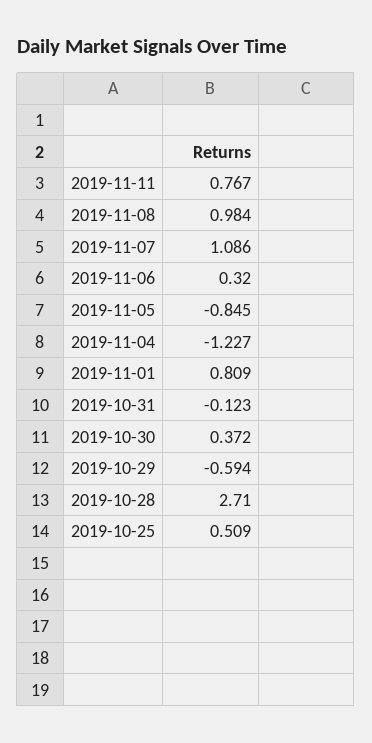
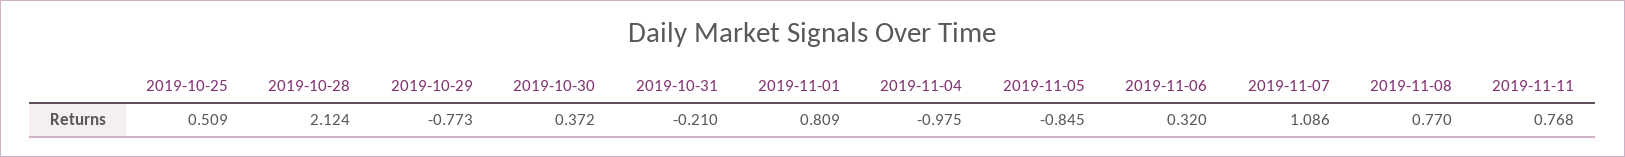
2019-11-11: 0.767 -> 0.768
2019-11-08: 0.984 -> 0.77
2019-11-04: -1.227 -> -0.975
2019-10-31: -0.123 -> -0.21
2019-10-29: -0.594 -> -0.773
2019-10-28: 2.71 -> 2.124

